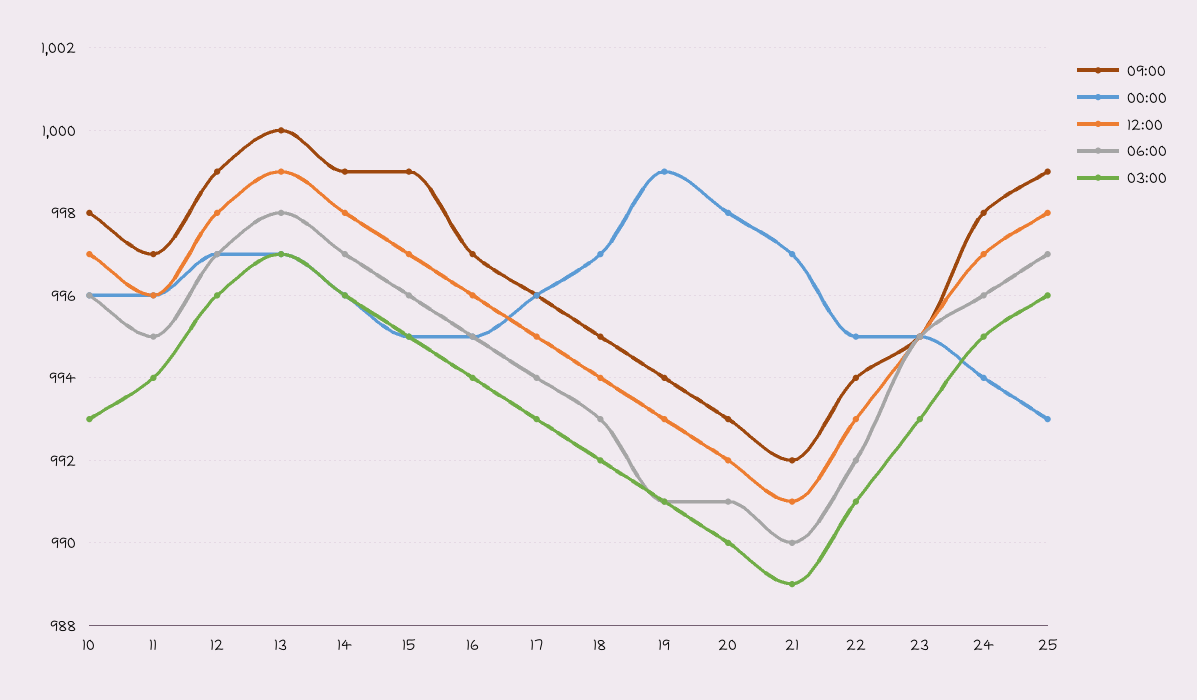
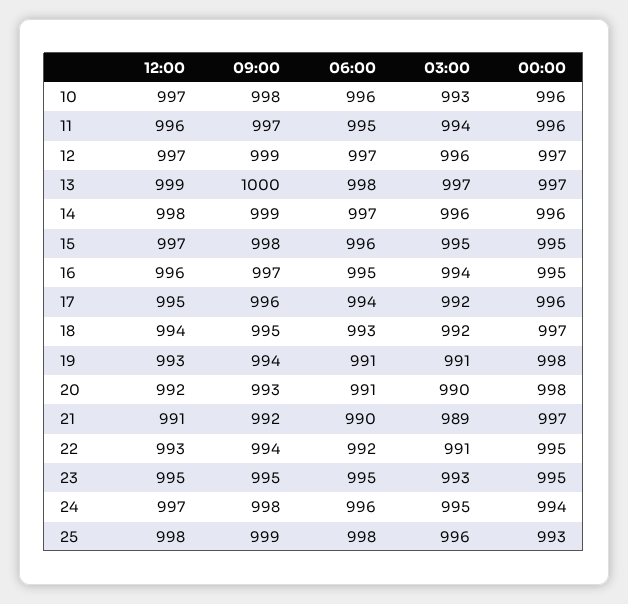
12:00, 12: 998 -> 997
09:00, 15: 999 -> 998
03:00, 17: 993 -> 992
00:00, 19: 999 -> 998
06:00, 25: 997 -> 998

